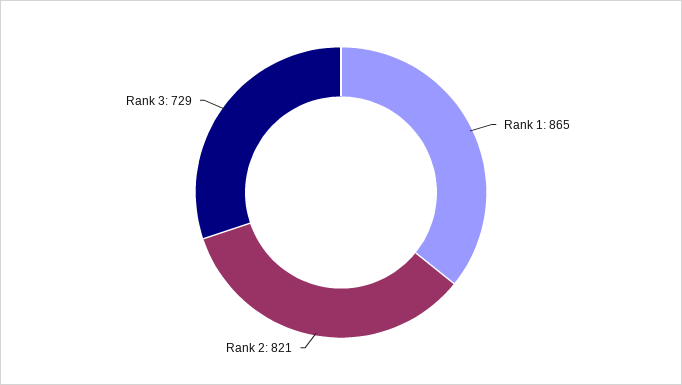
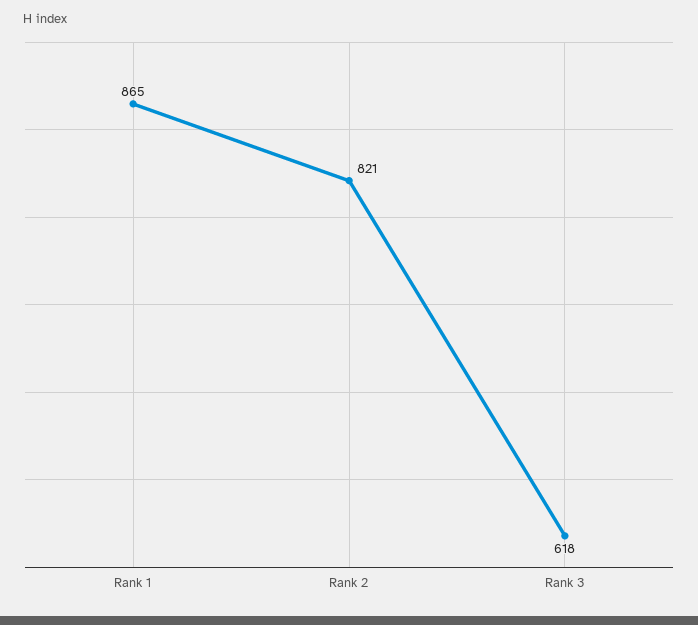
Rank 3: 729 -> 618

